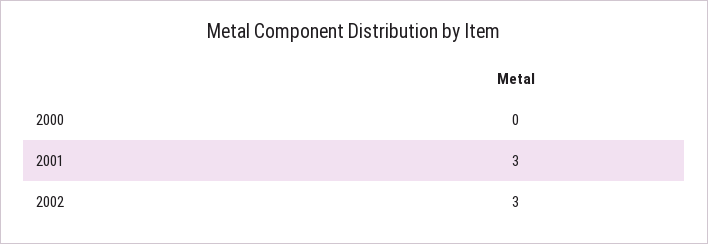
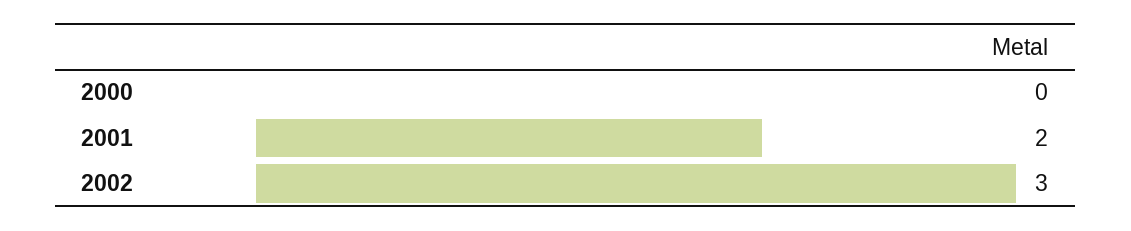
2001: 3 -> 2

